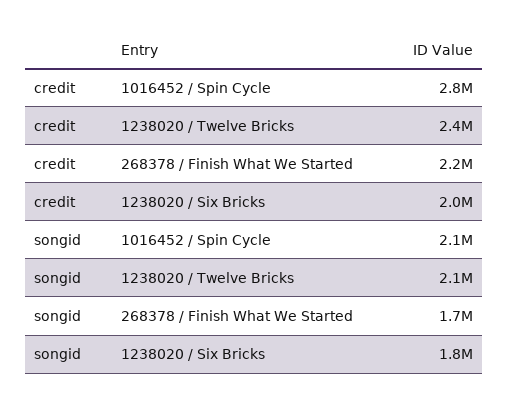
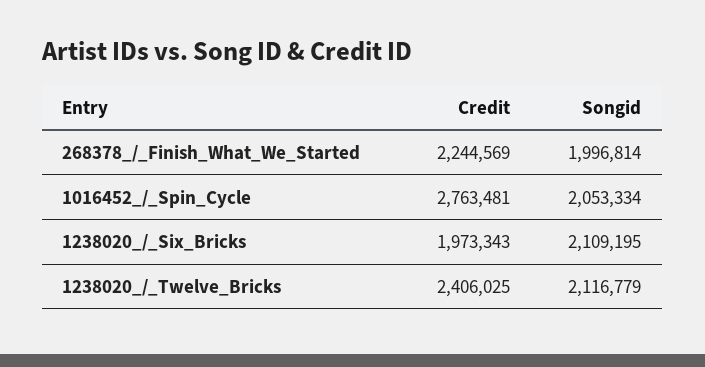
songid, 268378 / Finish What We Started: 1700000 -> 1996814
songid, 1238020 / Six Bricks: 1800000 -> 2109195

